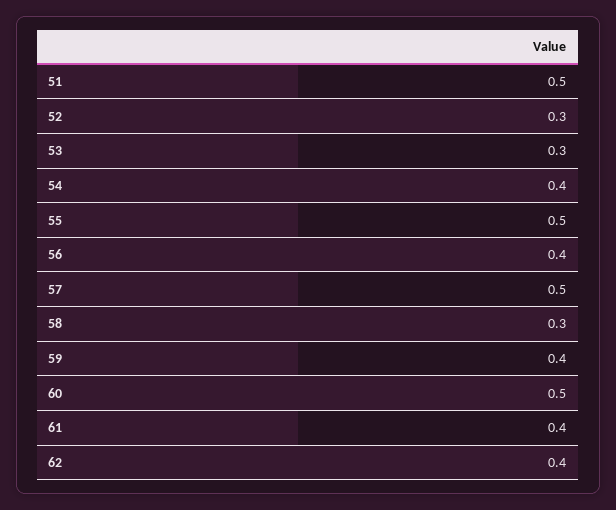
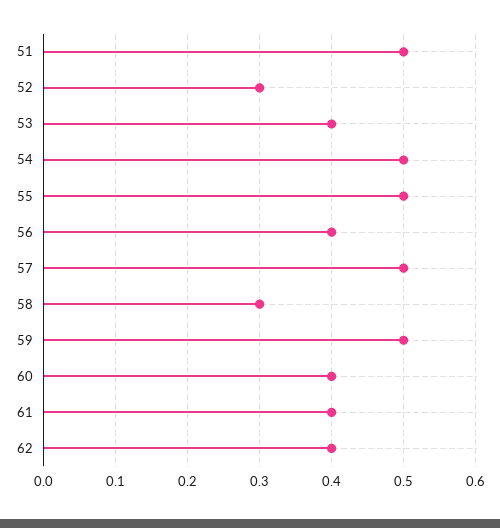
53: 0.3 -> 0.4
54: 0.4 -> 0.5
59: 0.4 -> 0.5
60: 0.5 -> 0.4

